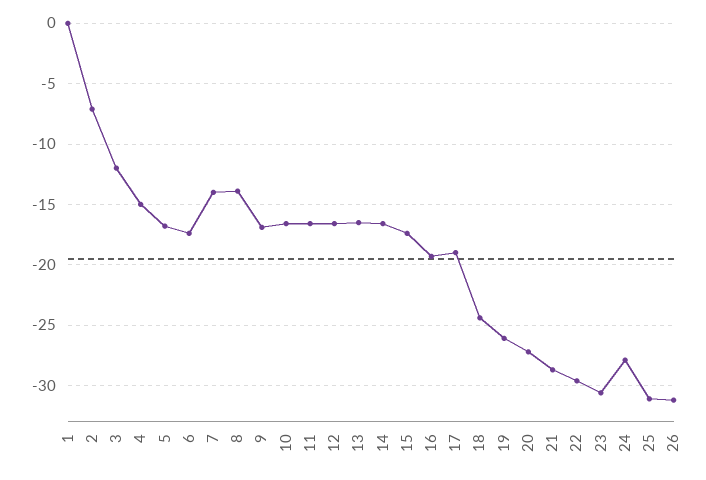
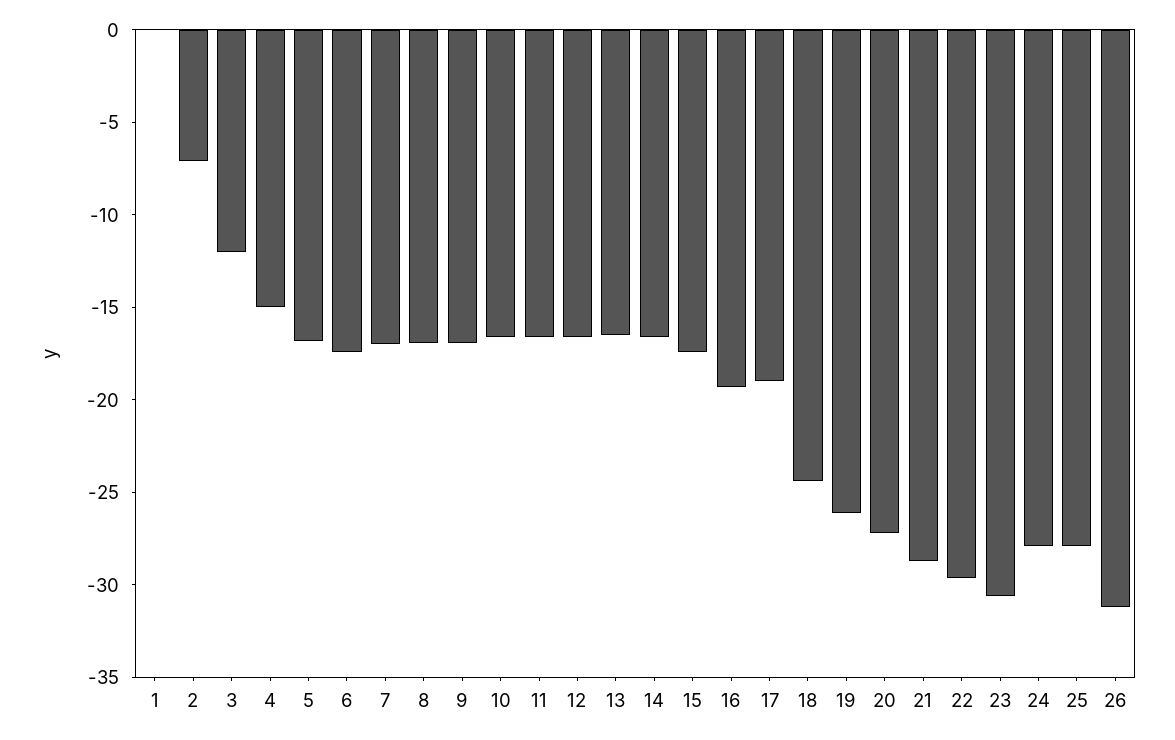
7: -14 -> -17
8: -14 -> -17
25: -31 -> -28

